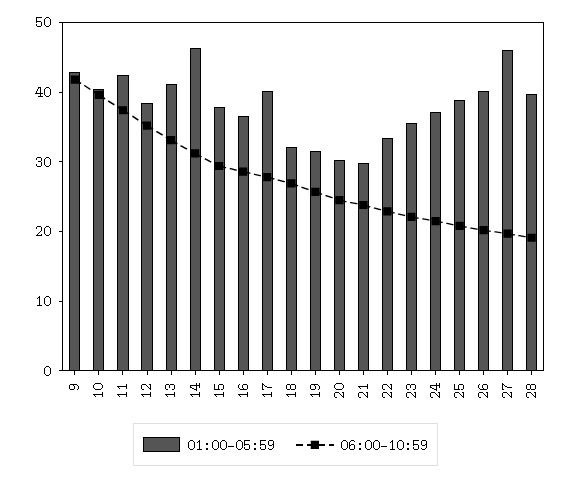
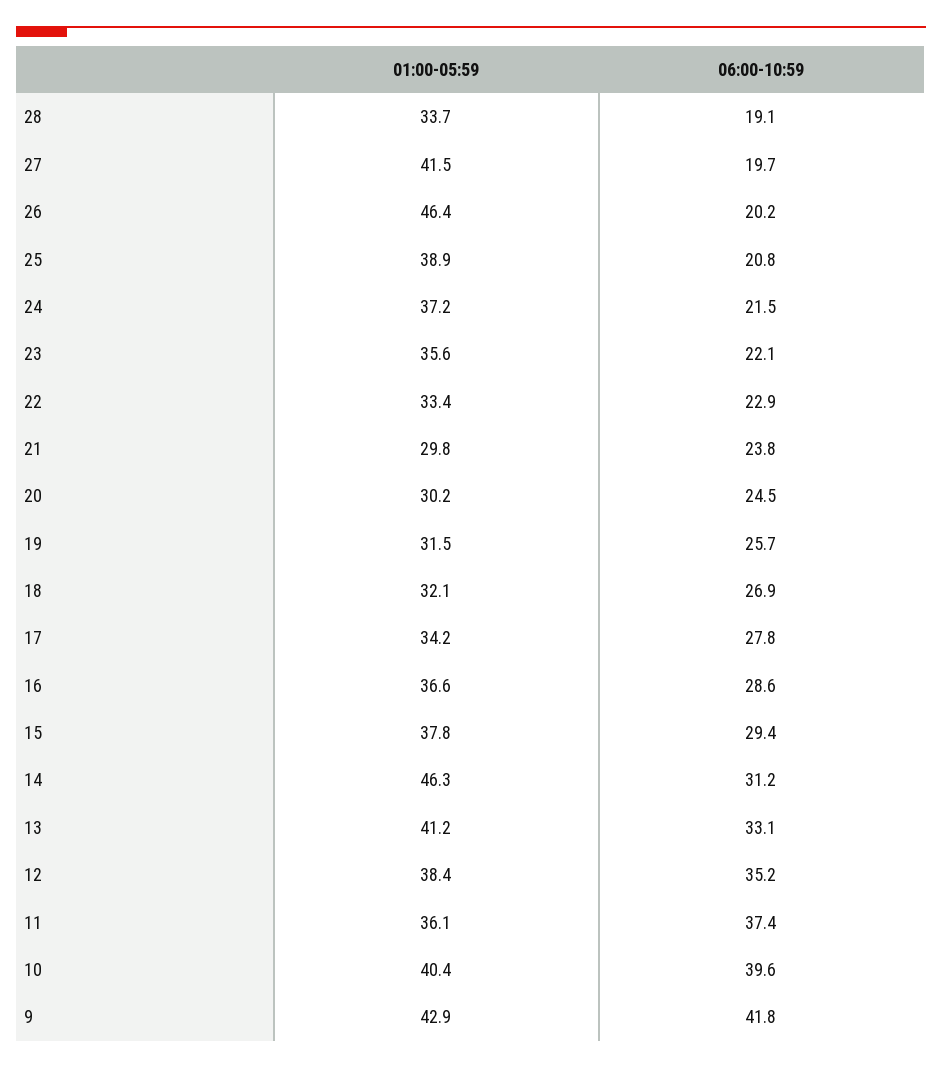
01:00-05:59, 11: 42 -> 36.1
01:00-05:59, 17: 40 -> 34.2
01:00-05:59, 26: 40 -> 46.4
01:00-05:59, 27: 46 -> 41.5
01:00-05:59, 28: 40 -> 33.7

